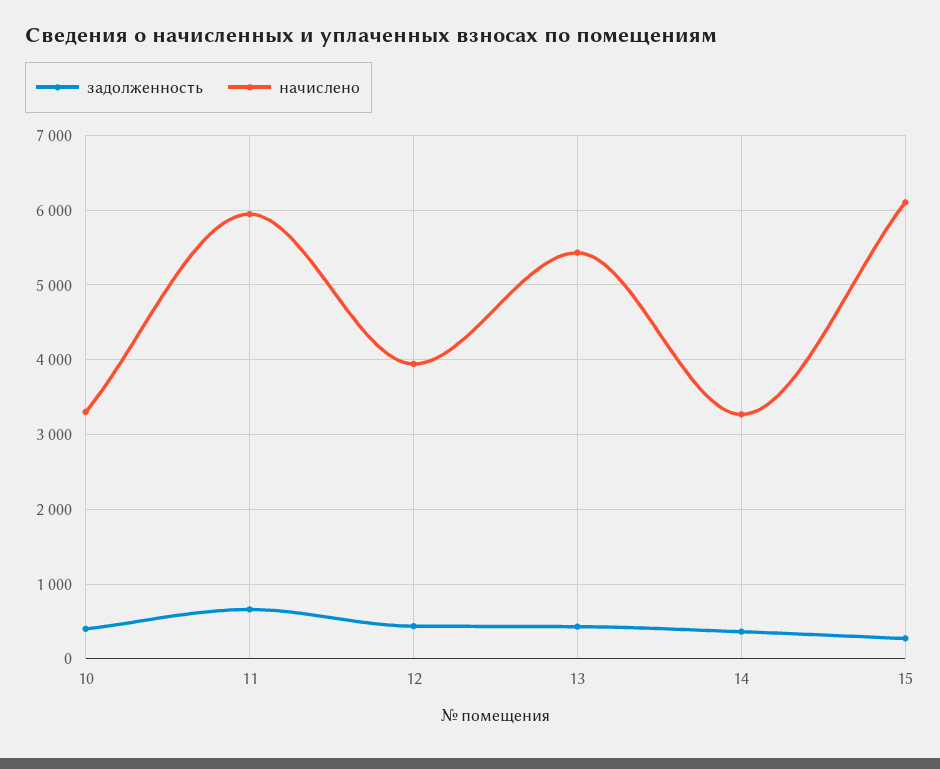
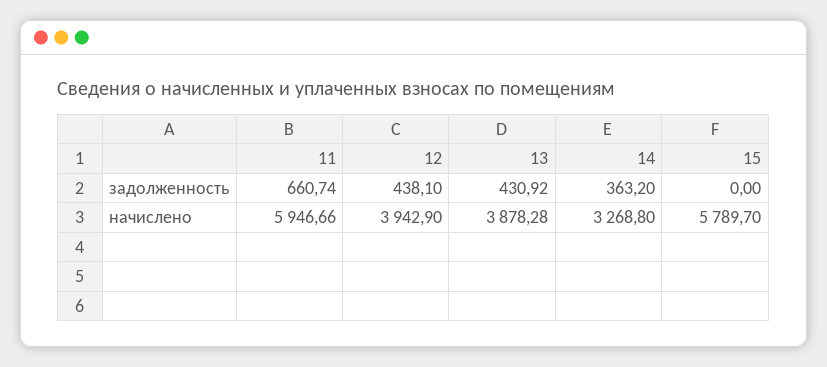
задолженность, 10: 400 -> none
начислено, 10: 3300 -> none
начислено, 13: 5400 -> 3878.28
задолженность, 15: 300 -> 0
начислено, 15: 6100 -> 5789.7

